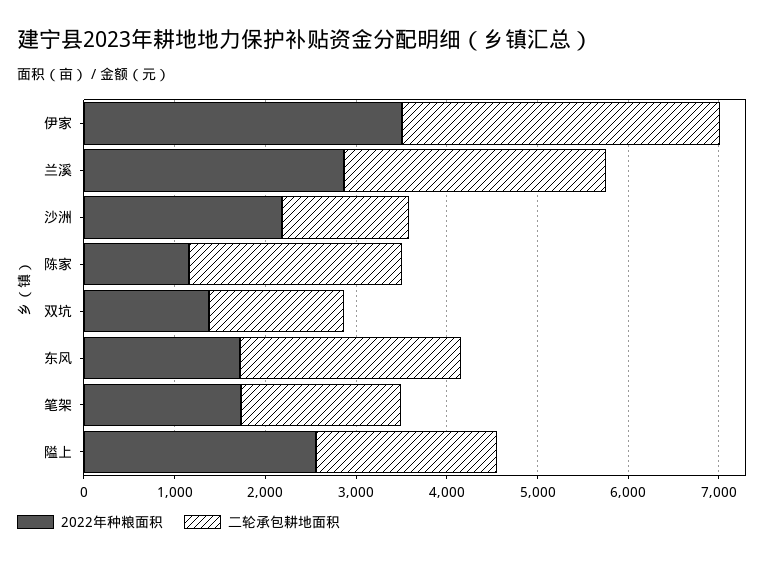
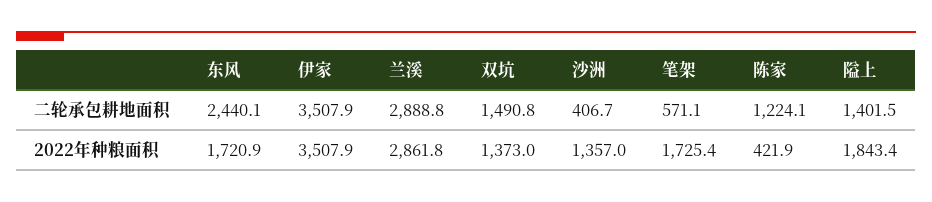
2022年种粮面积, 沙洲: 2200 -> 1357
二轮承包耕地面积, 沙洲: 1400 -> 406.7
2022年种粮面积, 陈家: 1200 -> 421.9
二轮承包耕地面积, 陈家: 2400 -> 1224.1
二轮承包耕地面积, 笔架: 1800 -> 571.1
2022年种粮面积, 隘上: 2600 -> 1843.4
二轮承包耕地面积, 隘上: 2000 -> 1401.5

